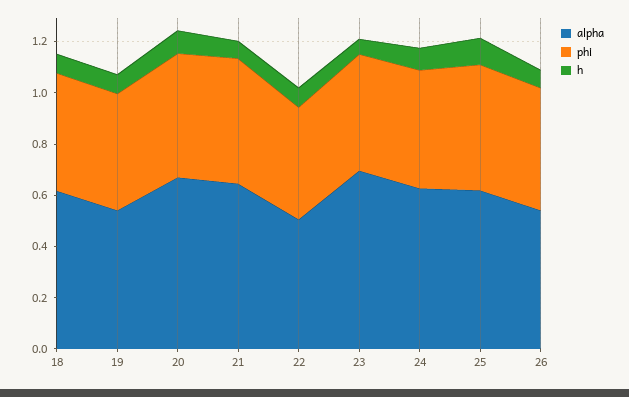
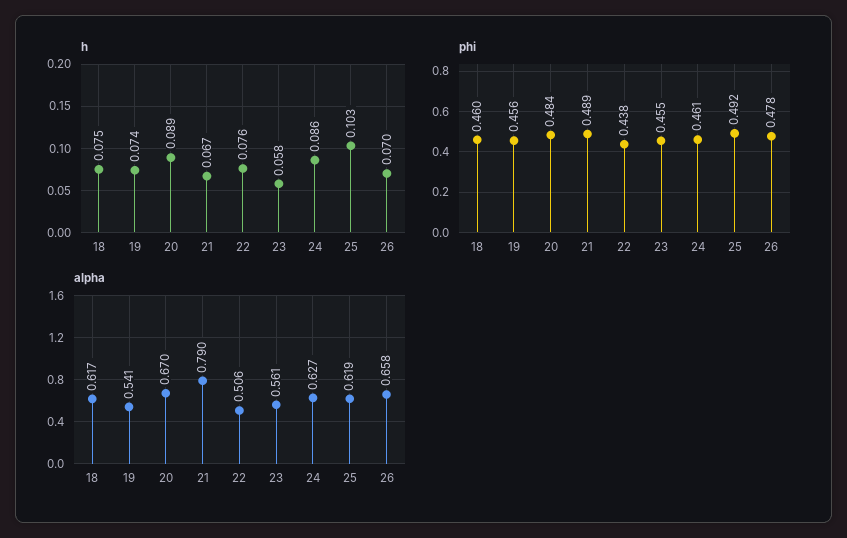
alpha, 21: 0.65 -> 0.79
alpha, 23: 0.7 -> 0.561
alpha, 26: 0.55 -> 0.658

